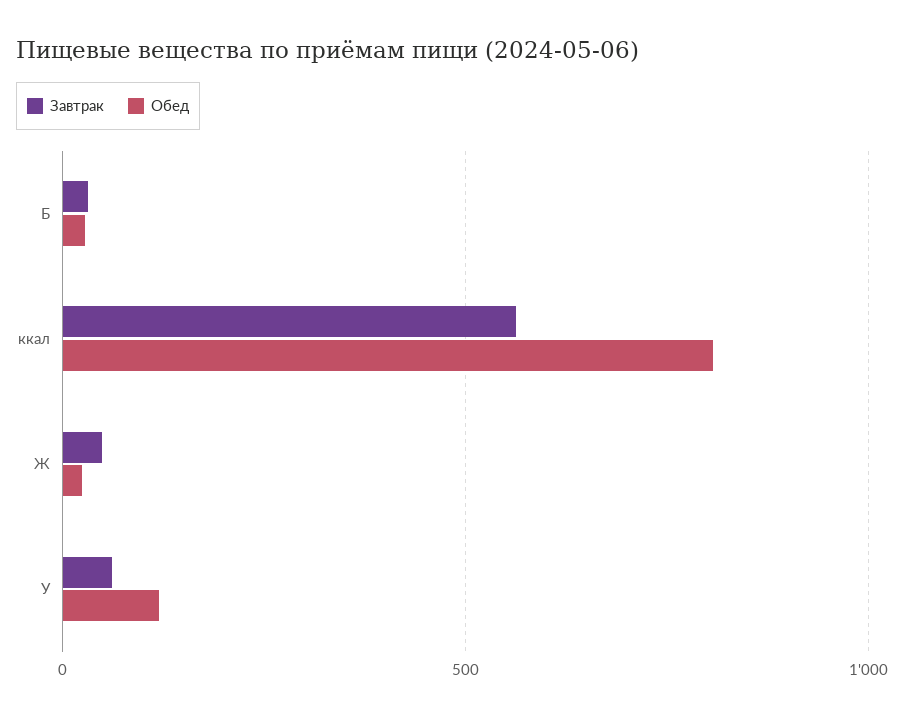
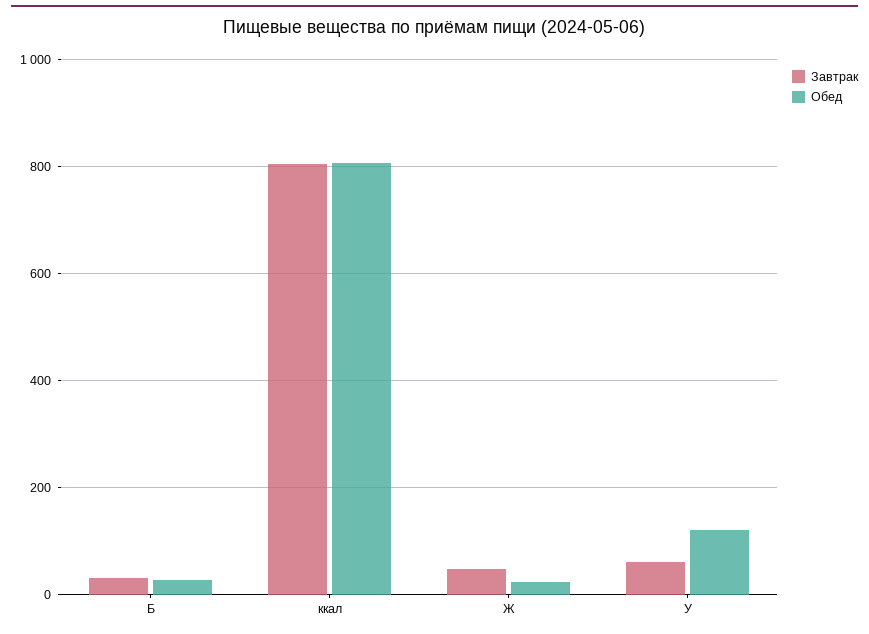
Завтрак, ккал: 550 -> 800

